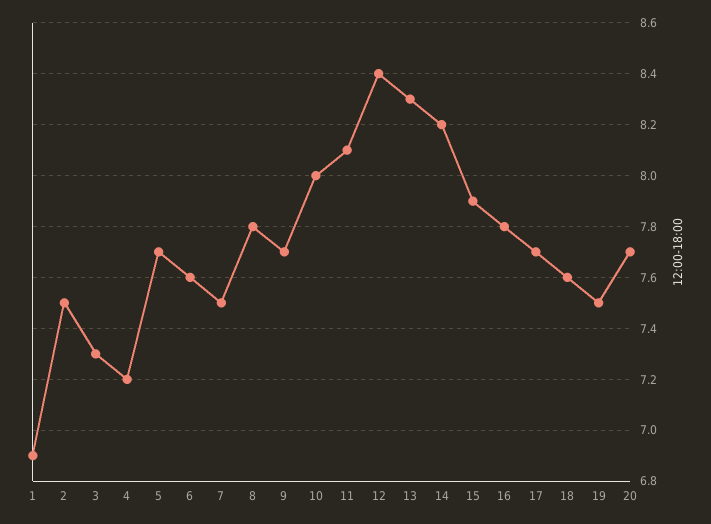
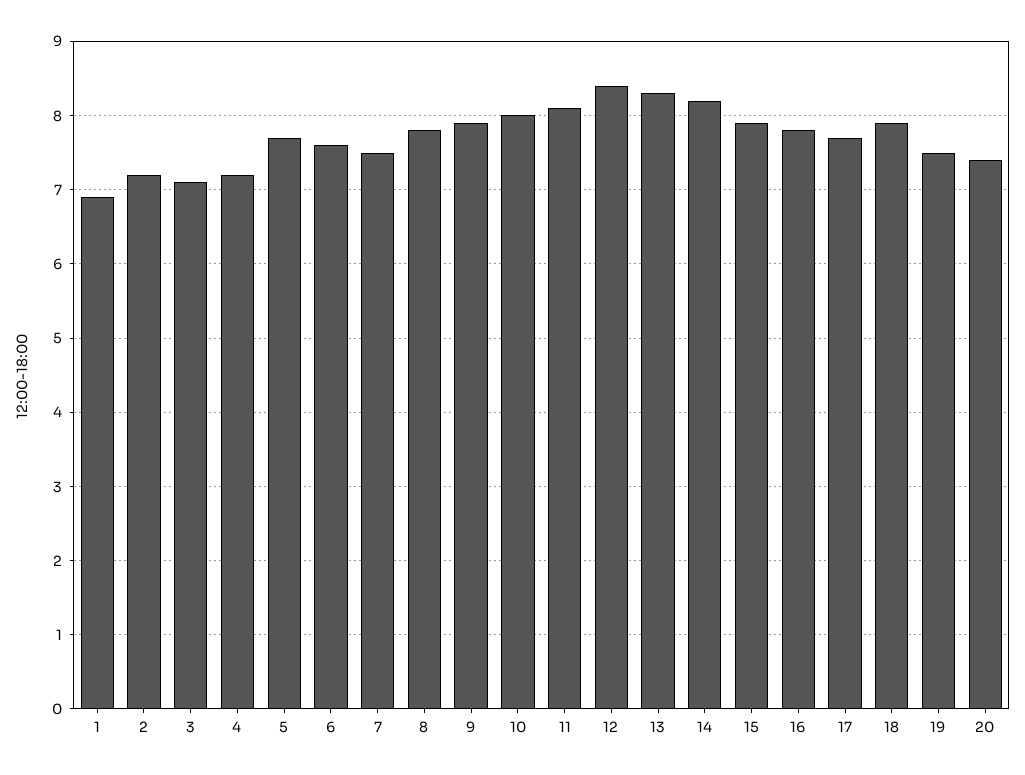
2: 7.5 -> 7.2
3: 7.3 -> 7.1
9: 7.7 -> 7.9
18: 7.6 -> 7.9
20: 7.7 -> 7.4

